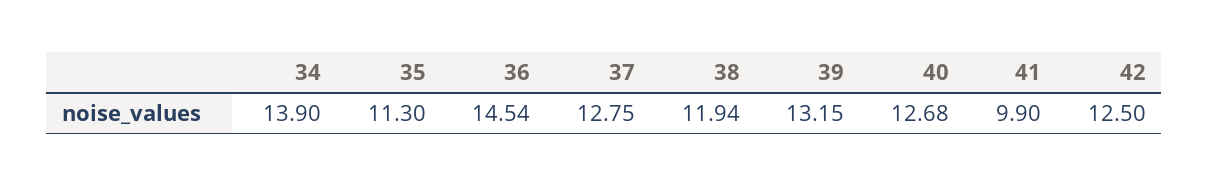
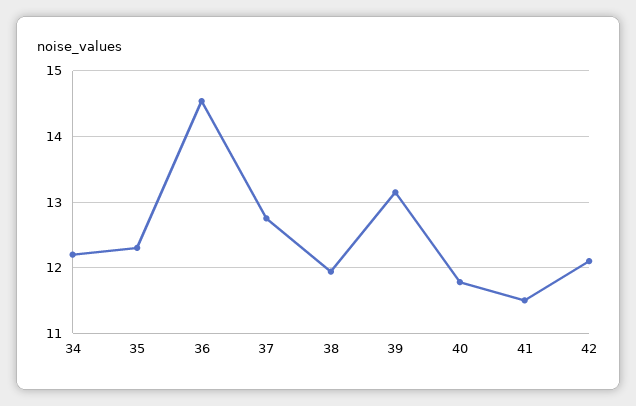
34: 13.9 -> 12.2
35: 11.3 -> 12.3
40: 12.68 -> 11.8
41: 9.9 -> 11.5
42: 12.5 -> 12.1

